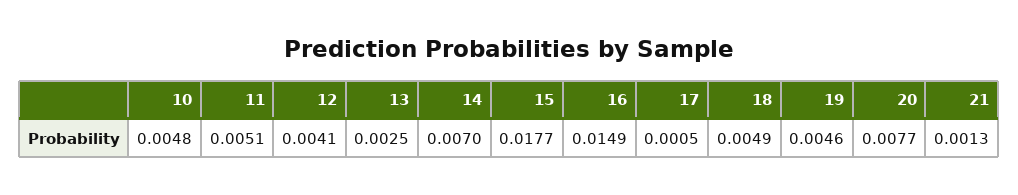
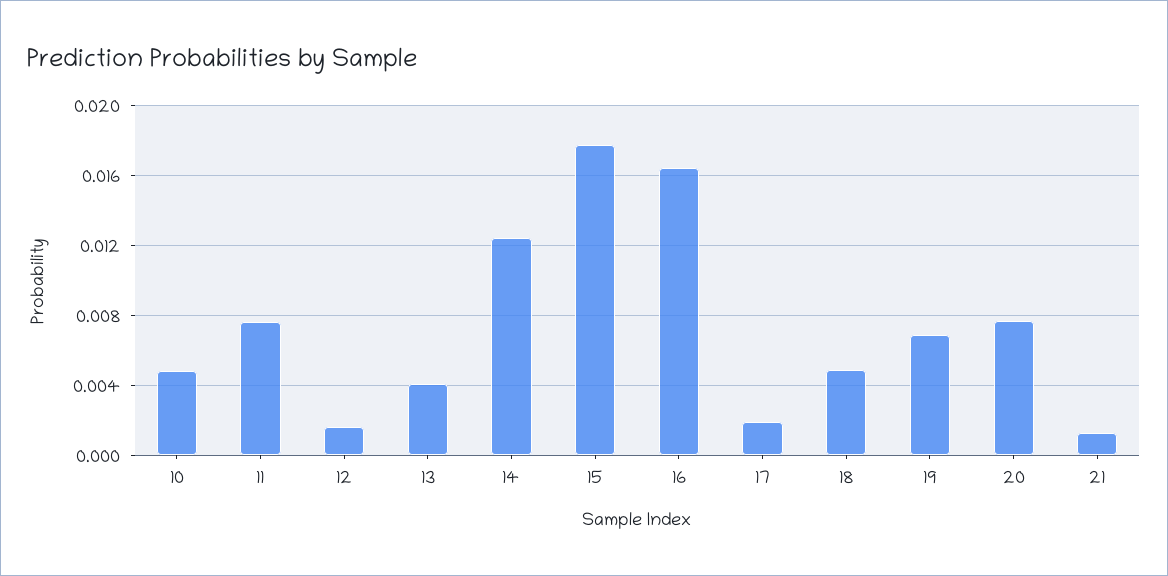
11: 0.0051 -> 0.0075
12: 0.0041 -> 0.0015
13: 0.0025 -> 0.004
14: 0.007 -> 0.0125
16: 0.0149 -> 0.0165
17: 0.0005 -> 0.002
19: 0.0046 -> 0.007

